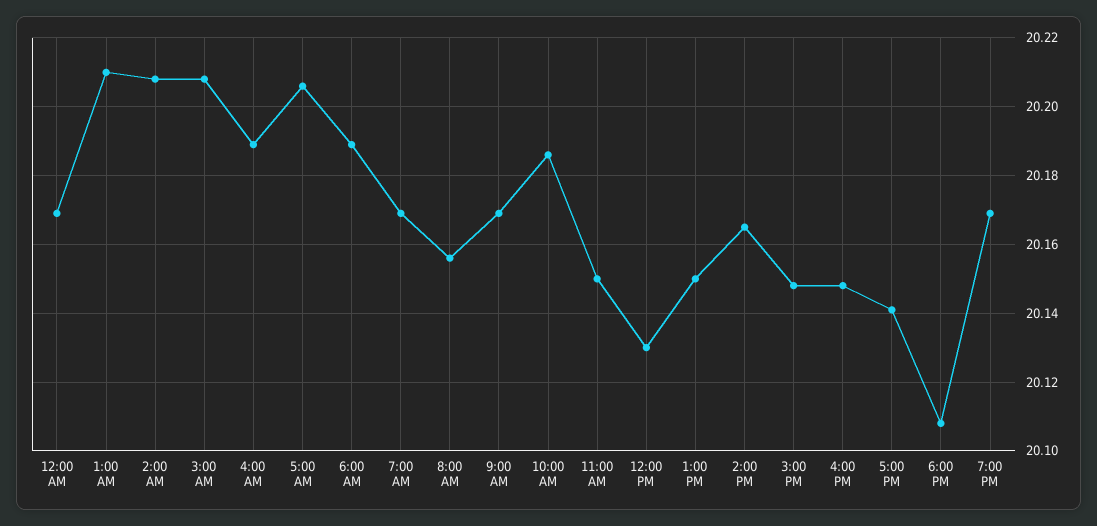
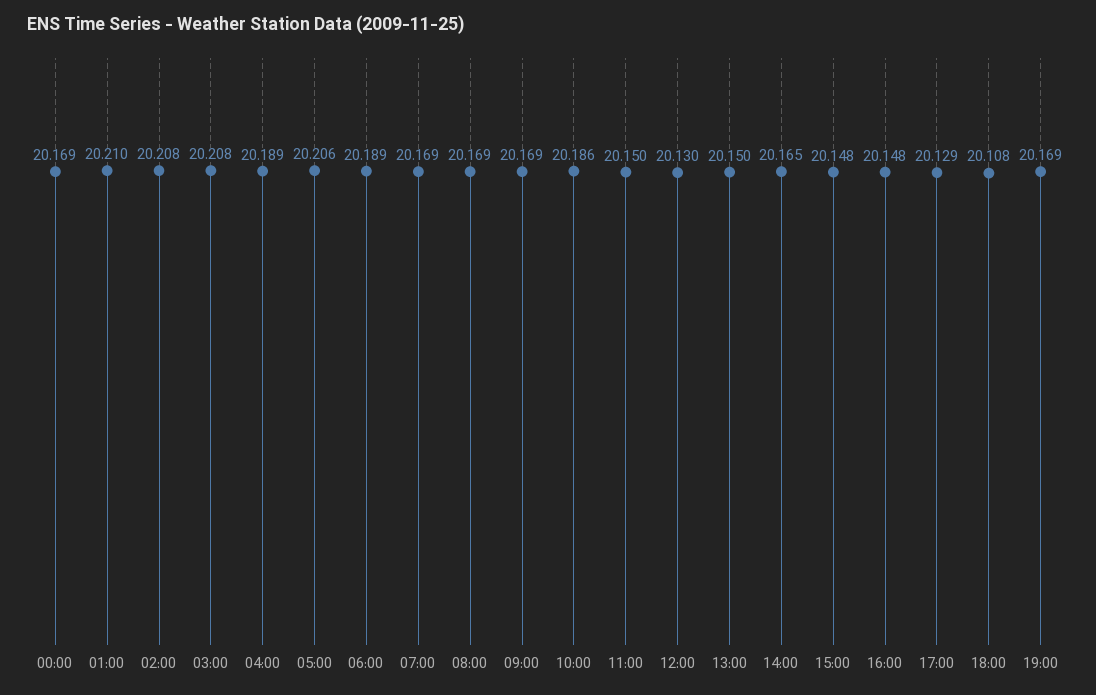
8:00 AM: 20.155 -> 20.169
5:00 PM: 20.14 -> 20.129

